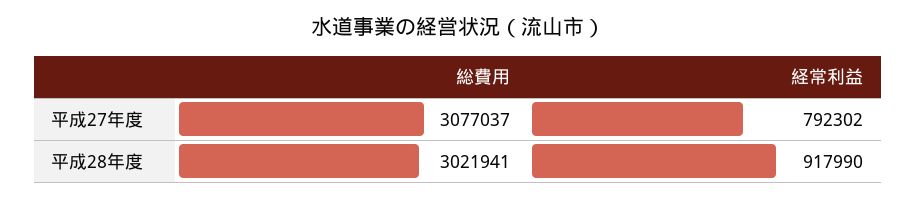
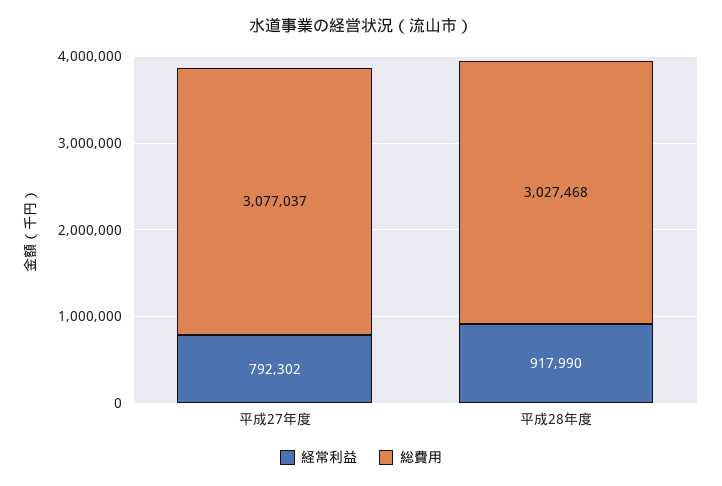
総費用, 平成28年度: 3021941 -> 3027468

